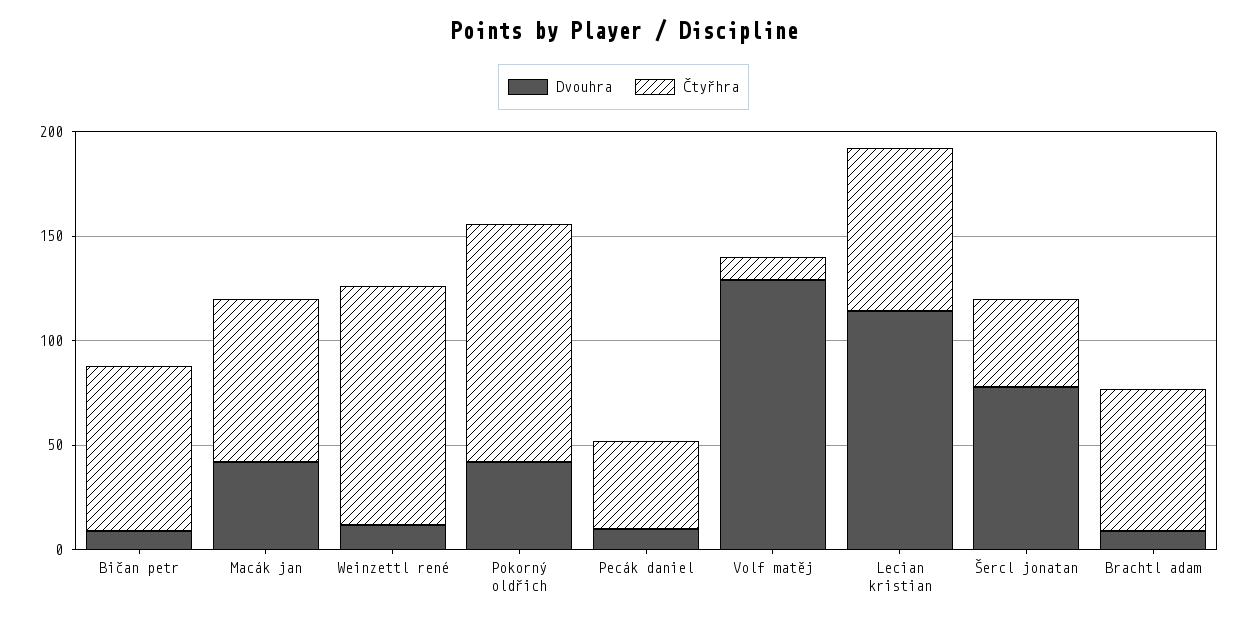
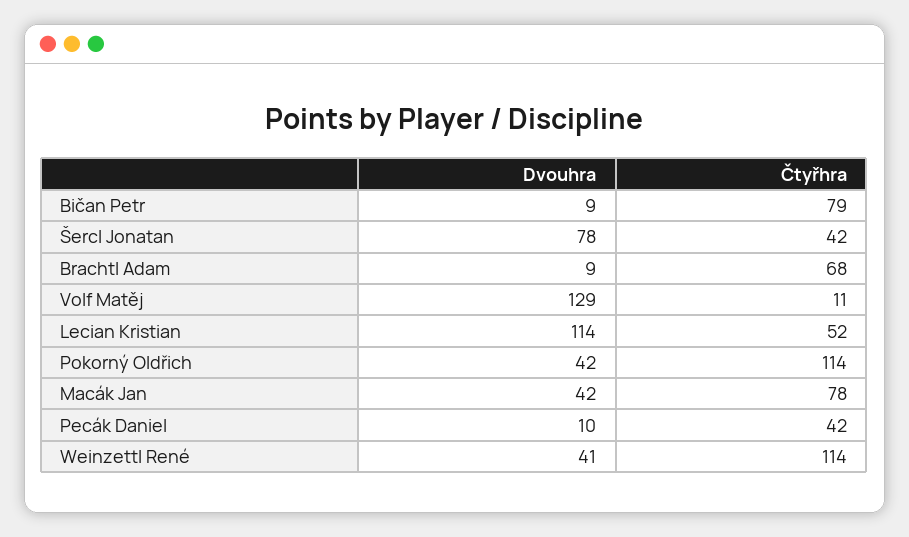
Dvouhra, Weinzettl rené: 10 -> 41
Čtyřhra, Lecian kristian: 80 -> 52

